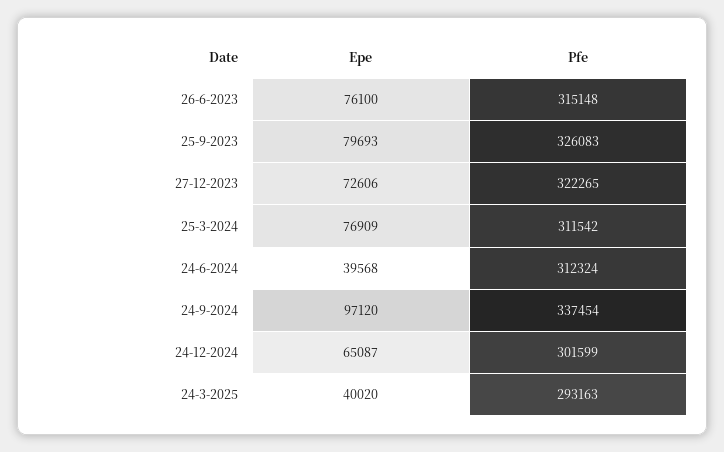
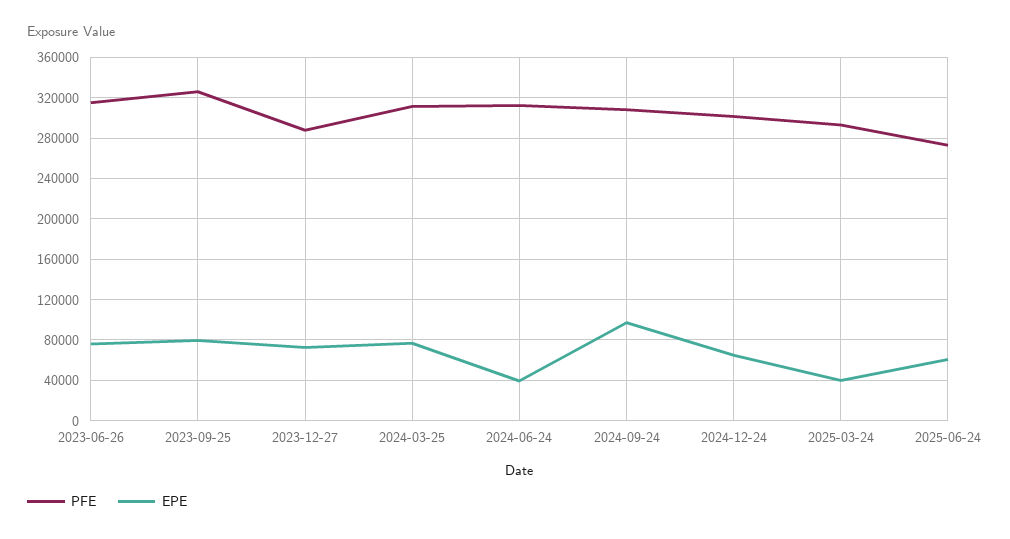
Pfe, 27-12-2023: 322265 -> 290000
Pfe, 24-9-2024: 337454 -> 310000
Pfe, 2025-06-24: none -> 270000
Epe, 2025-06-24: none -> 60000

